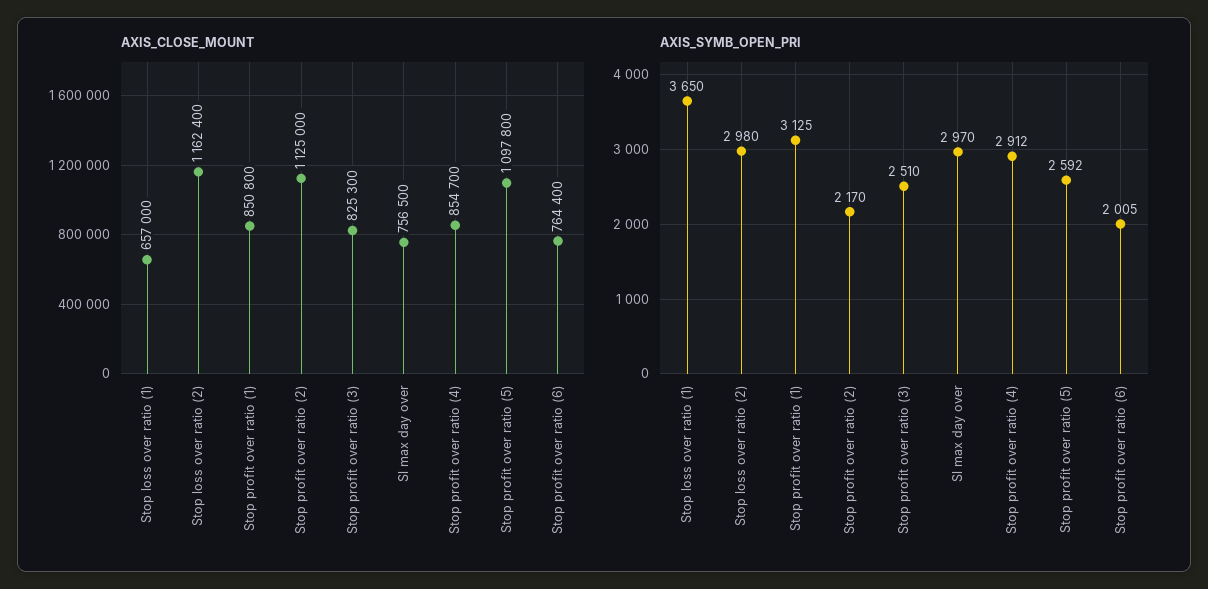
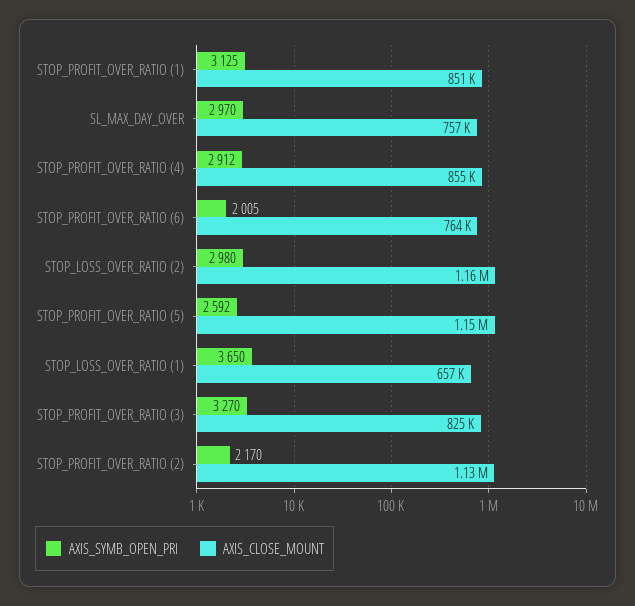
AXIS_CLOSE_MOUNT, Stop profit over ratio (5): 1097800 -> 1150000
AXIS_SYMB_OPEN_PRI, Stop profit over ratio (3): 2510 -> 3270

